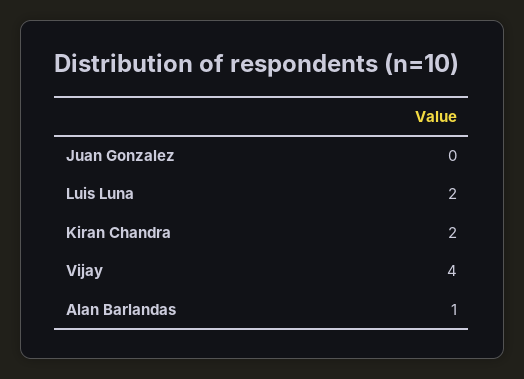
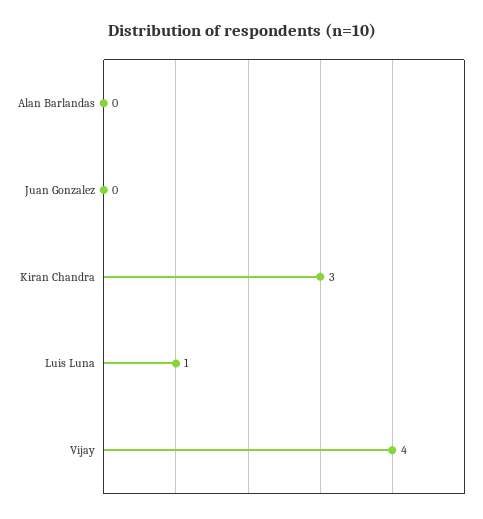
Luis Luna: 2 -> 1
Kiran Chandra: 2 -> 3
Alan Barlandas: 1 -> 0

